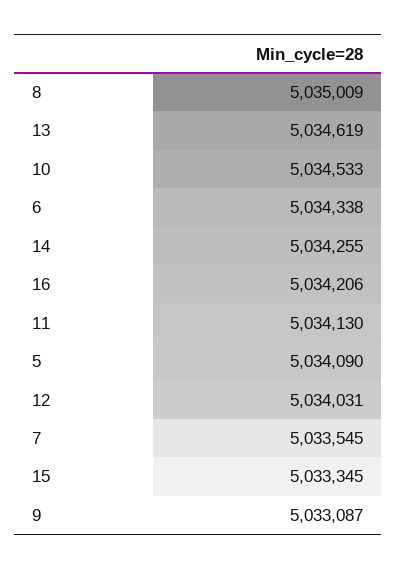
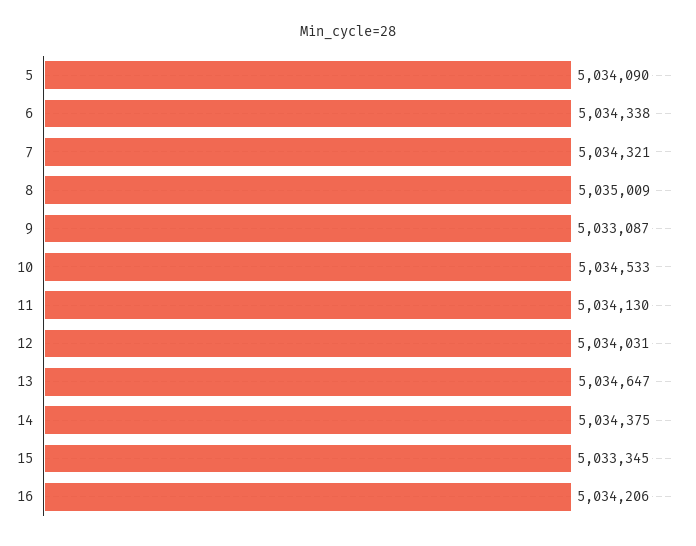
13: 5034619 -> 5034647
14: 5034255 -> 5034375
7: 5033545 -> 5034321

